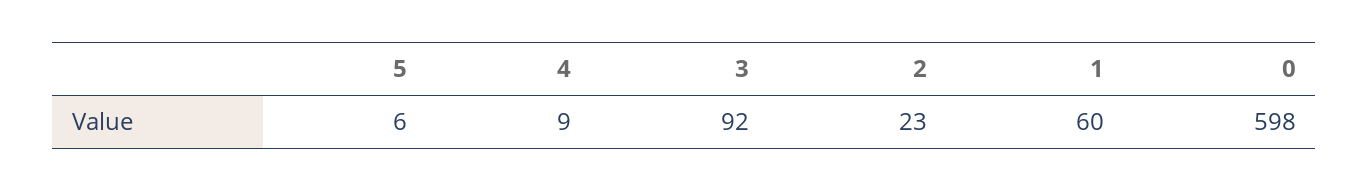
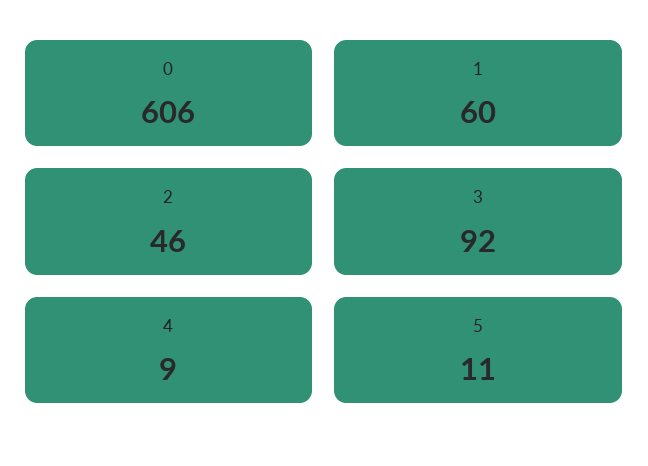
5: 6 -> 11
2: 23 -> 46
0: 598 -> 606

